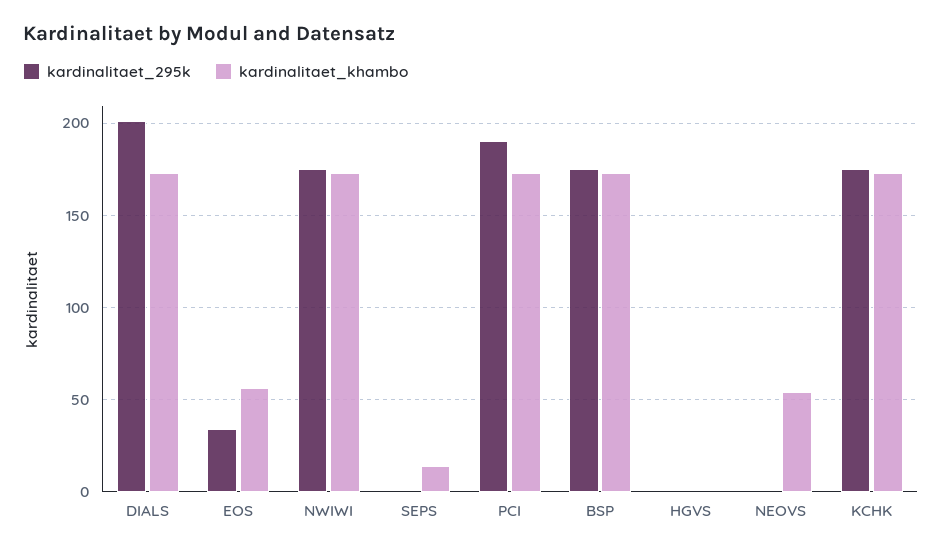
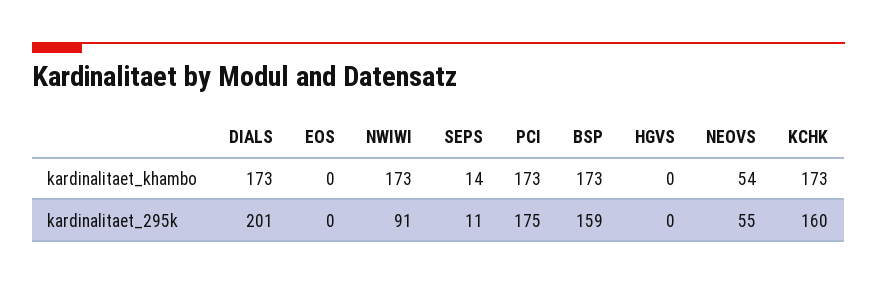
kardinalitaet_295k, EOS: 35 -> 0
kardinalitaet_khambo, EOS: 55 -> 0
kardinalitaet_295k, NWIWI: 175 -> 91
kardinalitaet_295k, SEPS: 0 -> 11
kardinalitaet_295k, PCI: 190 -> 175
kardinalitaet_295k, BSP: 175 -> 159
kardinalitaet_295k, NEOVS: 0 -> 55
kardinalitaet_295k, KCHK: 175 -> 160

